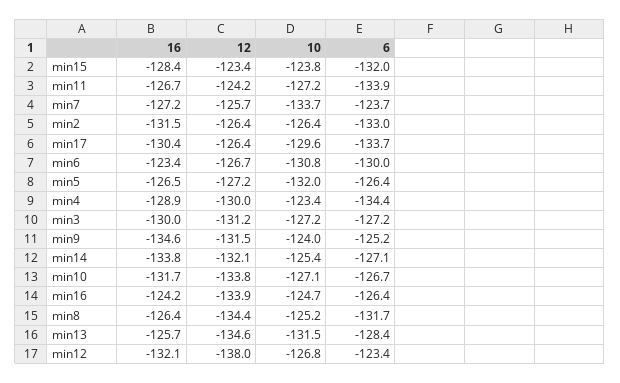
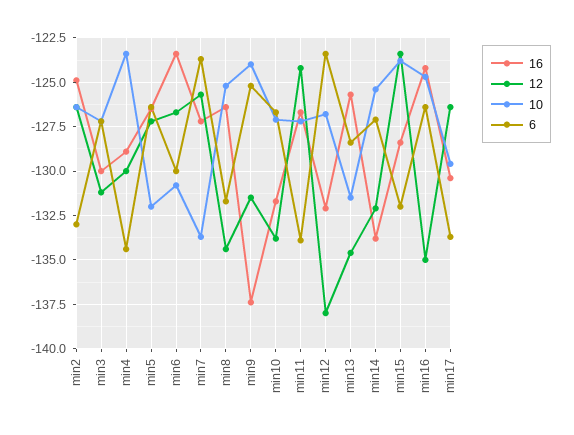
16, min2: -131.5 -> -125
16, min9: -134.6 -> -137.5
12, min16: -133.9 -> -135

